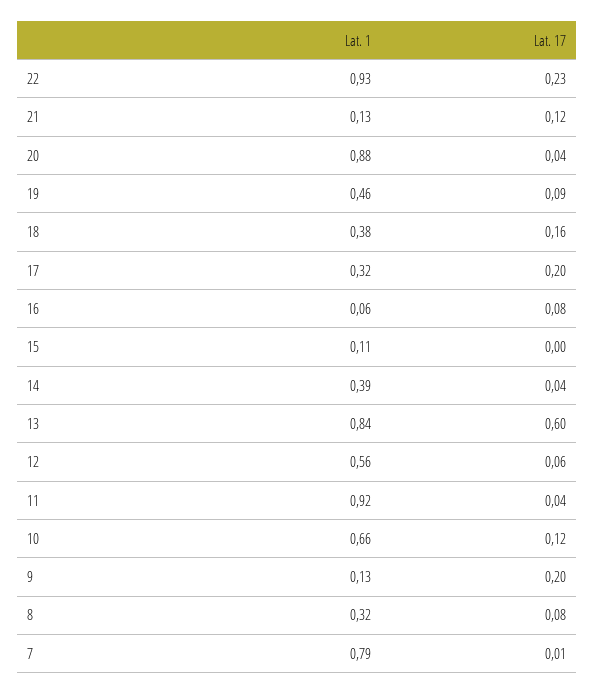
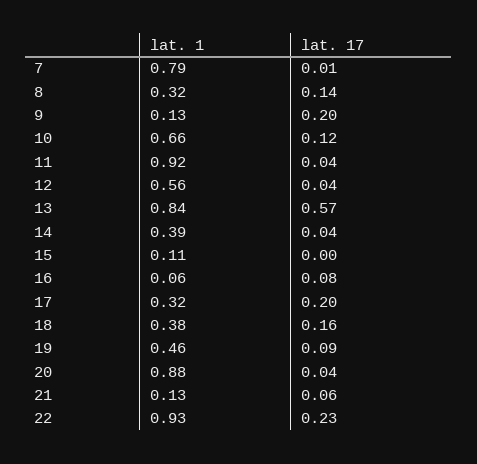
Lat. 17, 21: 0.12 -> 0.06
Lat. 17, 13: 0.6 -> 0.57
Lat. 17, 12: 0.06 -> 0.04
Lat. 17, 8: 0.08 -> 0.14

